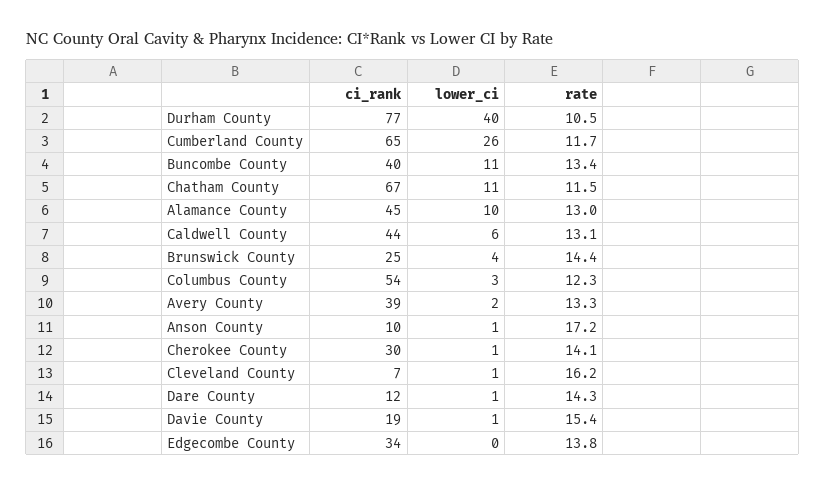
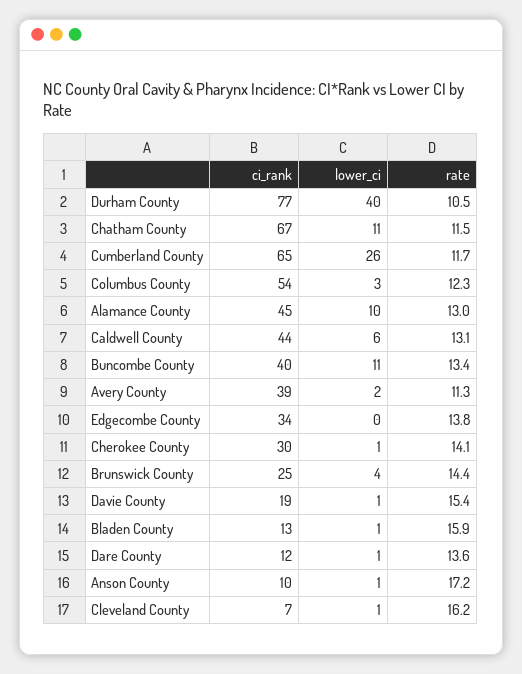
rate, Avery County: 13.3 -> 11.3
rate, Dare County: 14.3 -> 13.6
ci_rank, Bladen County: none -> 13
lower_ci, Bladen County: none -> 1
rate, Bladen County: none -> 15.9

